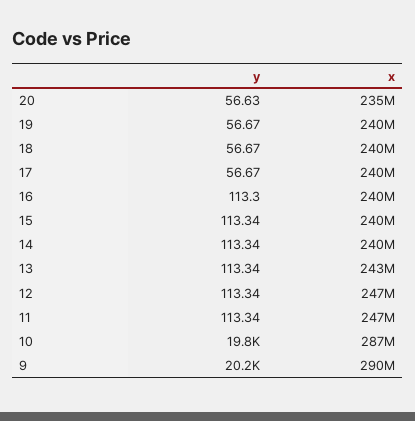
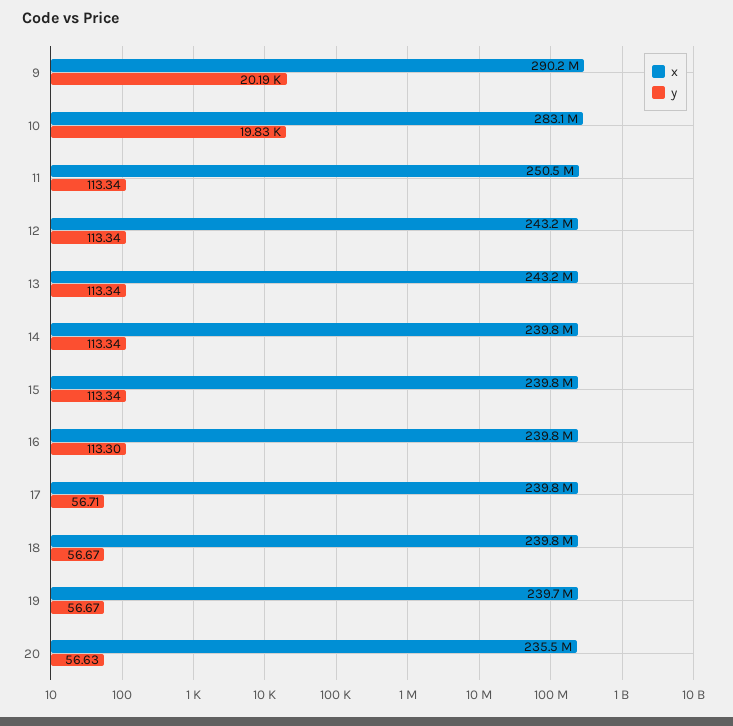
y, 17: 56.67 -> 56.71
x, 12: 247000000 -> 243200000
x, 11: 247000000 -> 250500000
x, 10: 287000000 -> 283100000

